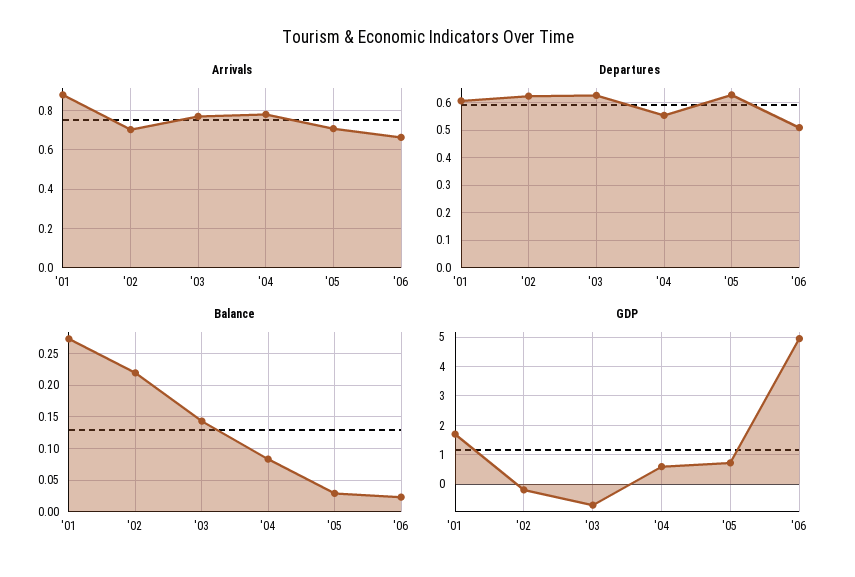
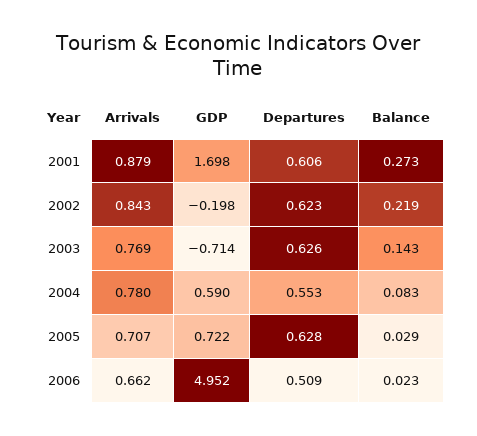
Arrivals, '02: 0.7 -> 0.843

